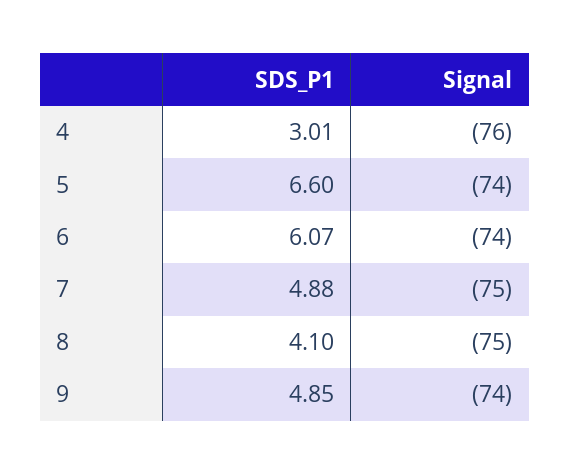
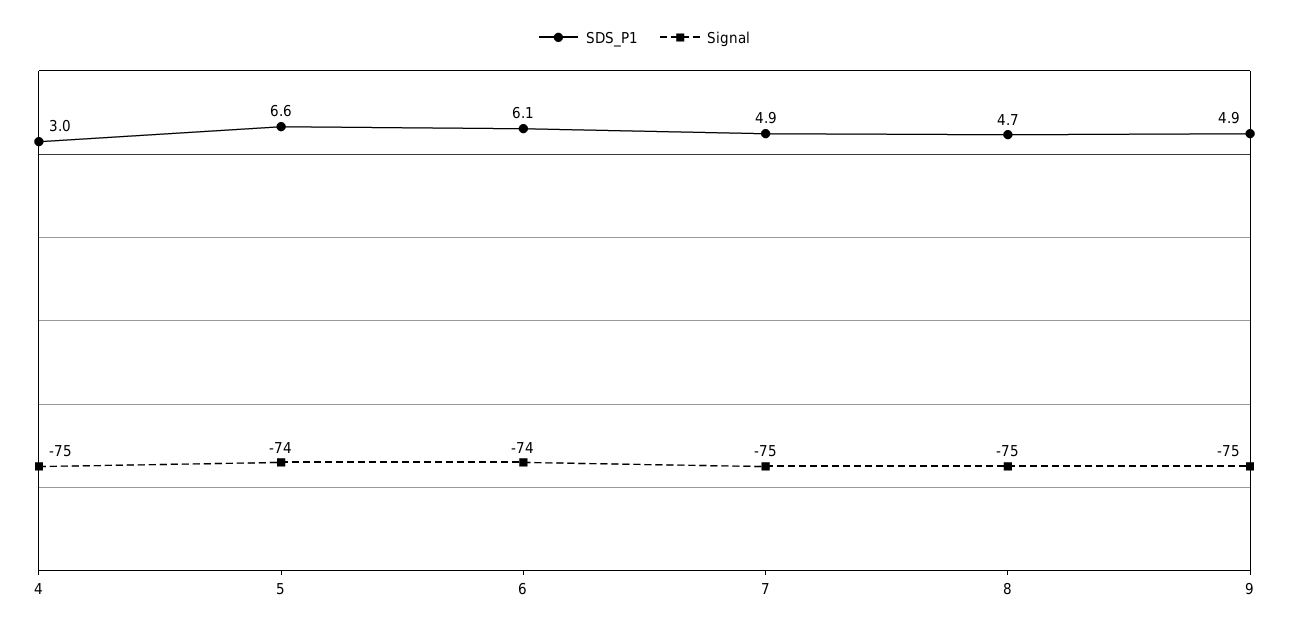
Signal, 4: -76 -> -75
SDS_P1, 8: 4.1 -> 4.7
Signal, 9: -74 -> -75

